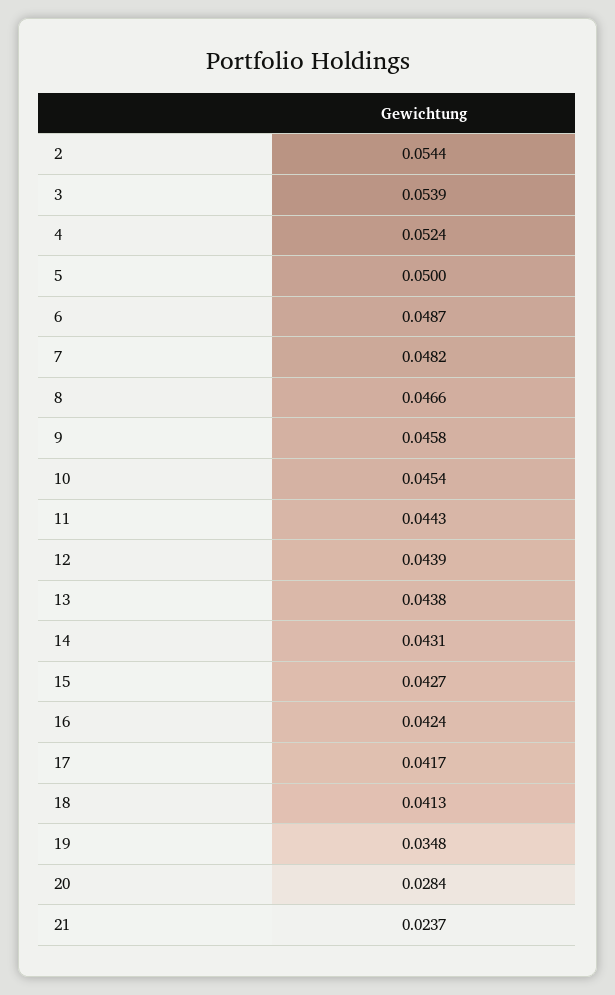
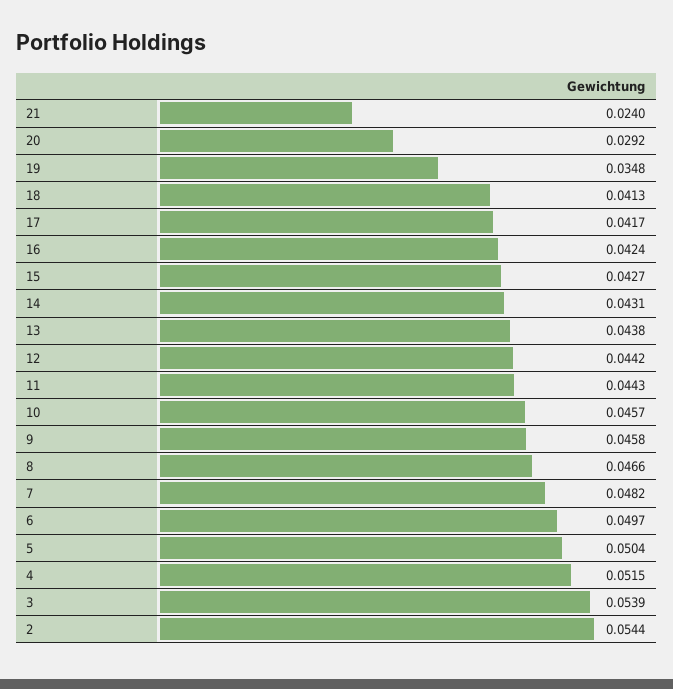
4: 0.0524 -> 0.0515
5: 0.05 -> 0.0504
6: 0.0487 -> 0.0497
10: 0.0454 -> 0.0457
12: 0.0439 -> 0.0442
20: 0.0284 -> 0.0292
21: 0.0237 -> 0.024

